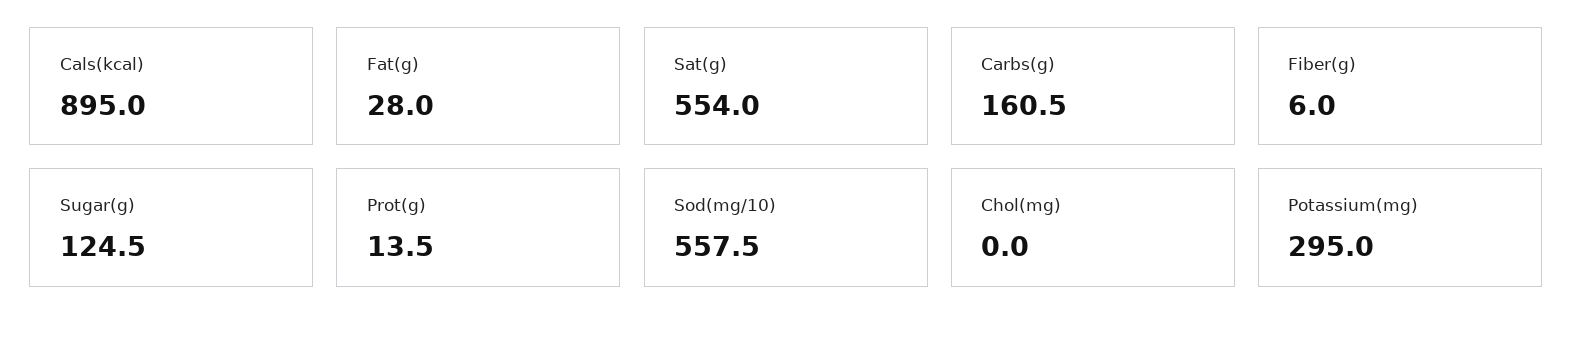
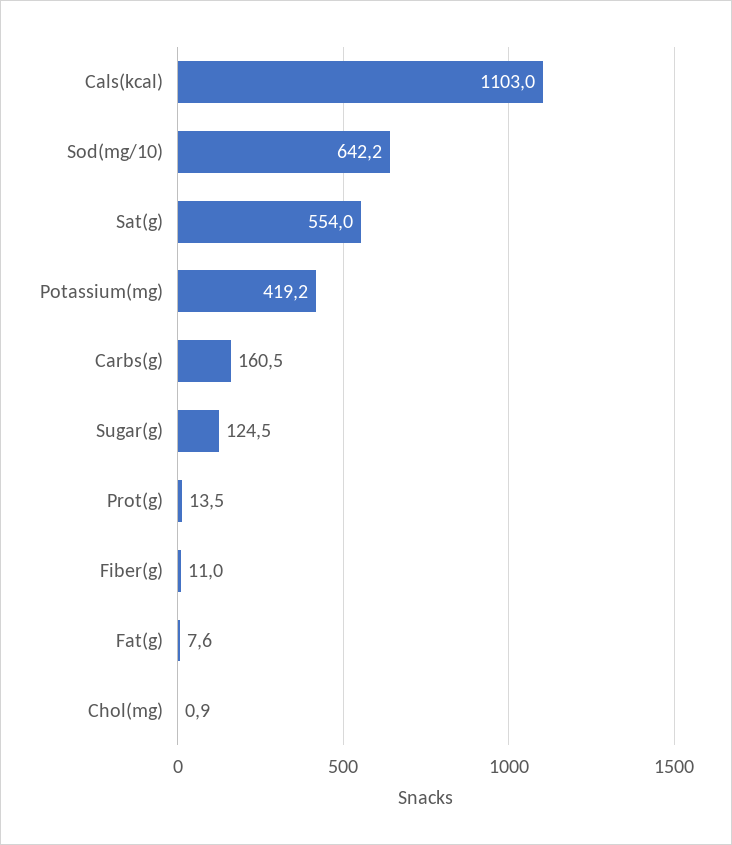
Cals(kcal): 895 -> 1103
Fat(g): 28 -> 7.6
Fiber(g): 6 -> 11
Sod(mg/10): 557.5 -> 642.2
Chol(mg): 0 -> 0.9
Potassium(mg): 295 -> 419.2

